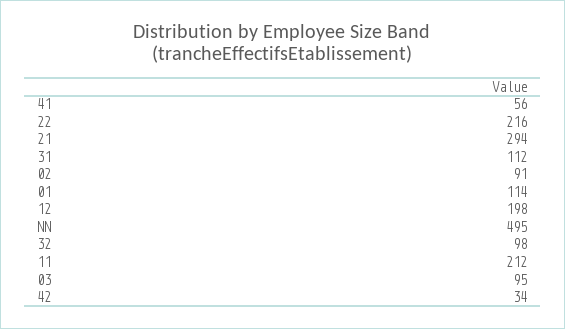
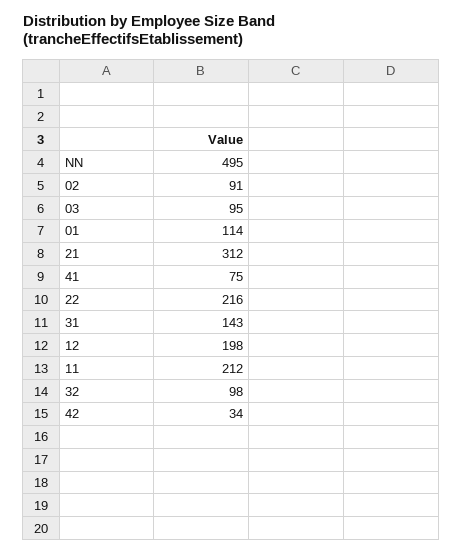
41: 56 -> 75
21: 294 -> 312
31: 112 -> 143

